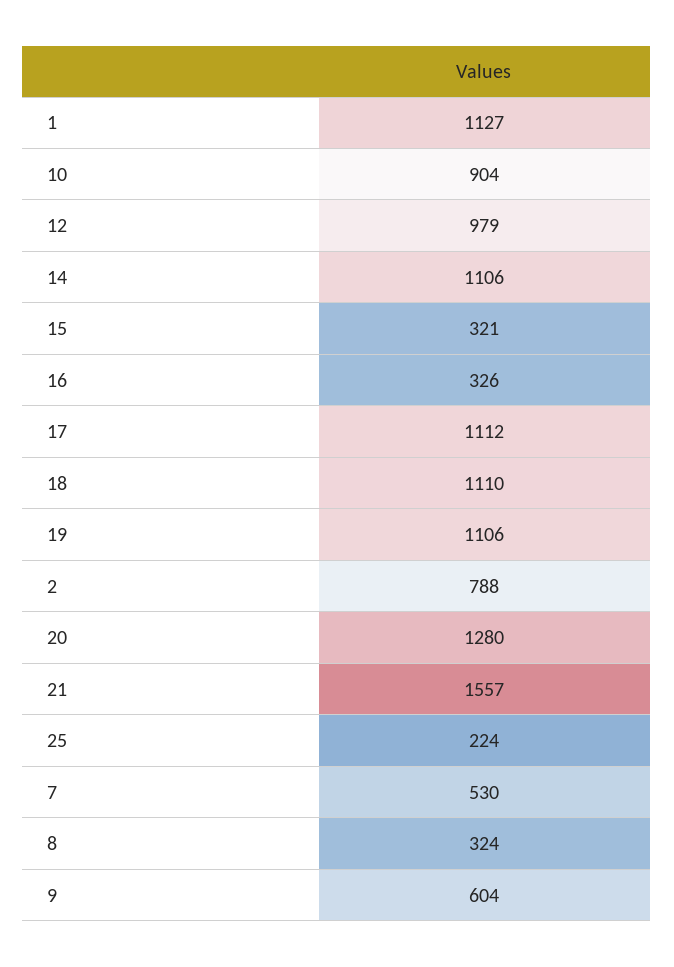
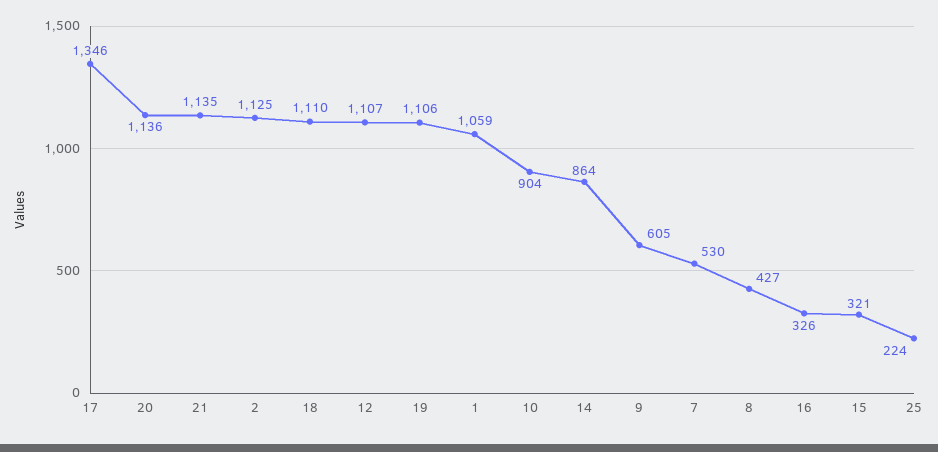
1: 1127 -> 1059
12: 979 -> 1107
14: 1106 -> 864
17: 1112 -> 1346
2: 788 -> 1125
20: 1280 -> 1136
21: 1557 -> 1135
8: 324 -> 427
9: 604 -> 605

